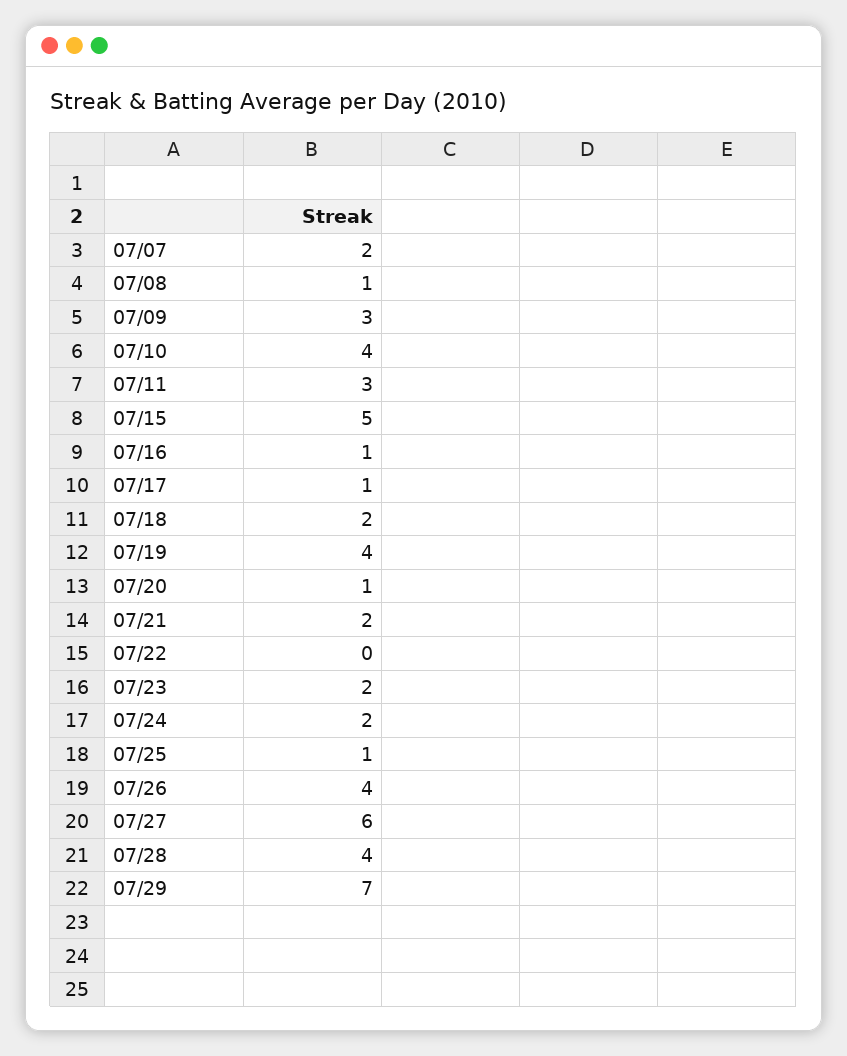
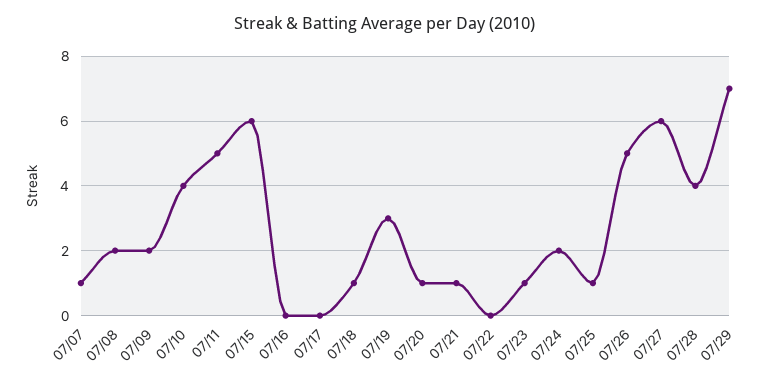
07/07: 2 -> 1
07/08: 1 -> 2
07/09: 3 -> 2
07/11: 3 -> 5
07/15: 5 -> 6
07/16: 1 -> 0
07/17: 1 -> 0
07/18: 2 -> 1
07/19: 4 -> 3
07/21: 2 -> 1
07/23: 2 -> 1
07/26: 4 -> 5

